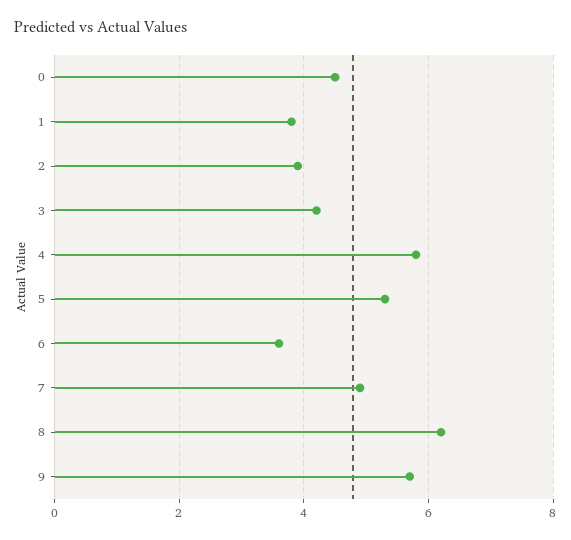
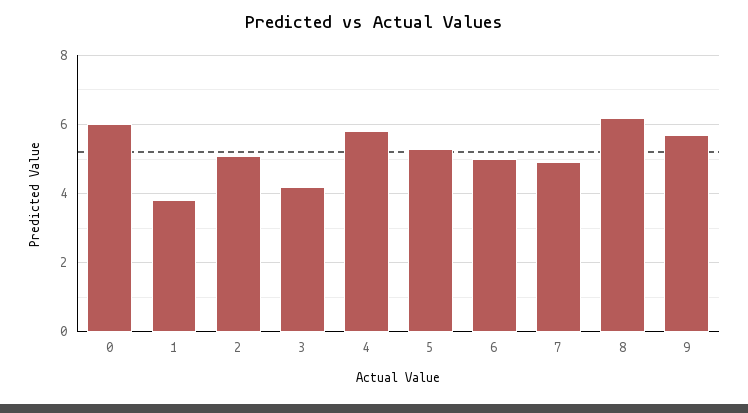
0: 4.5 -> 6
2: 4 -> 5
6: 3.5 -> 5

